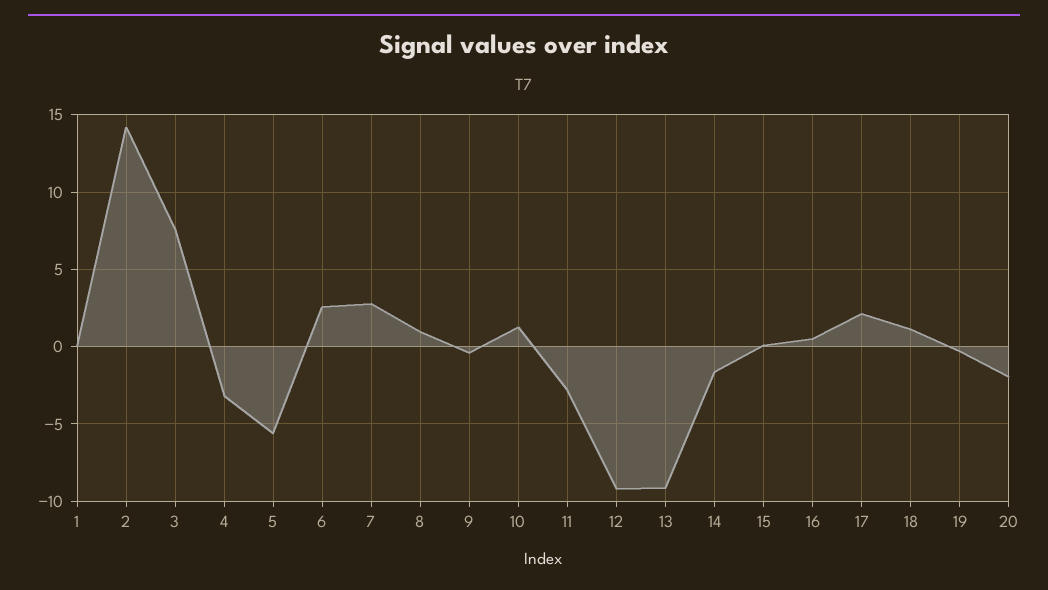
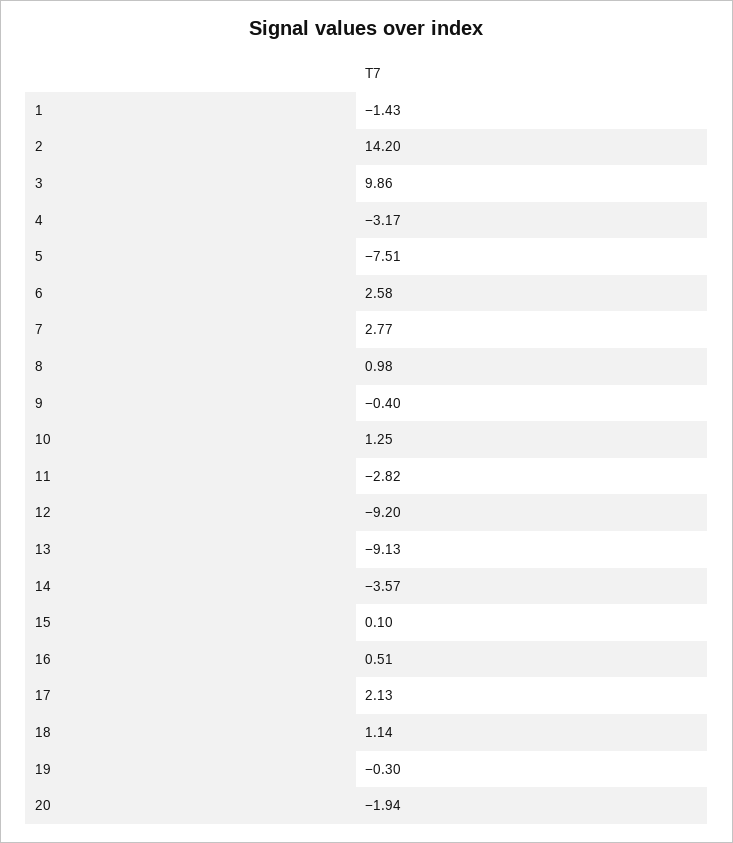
1: 0 -> -1.43
3: 7.5 -> 9.86
5: -5.5 -> -7.51
14: -1.5 -> -3.57

